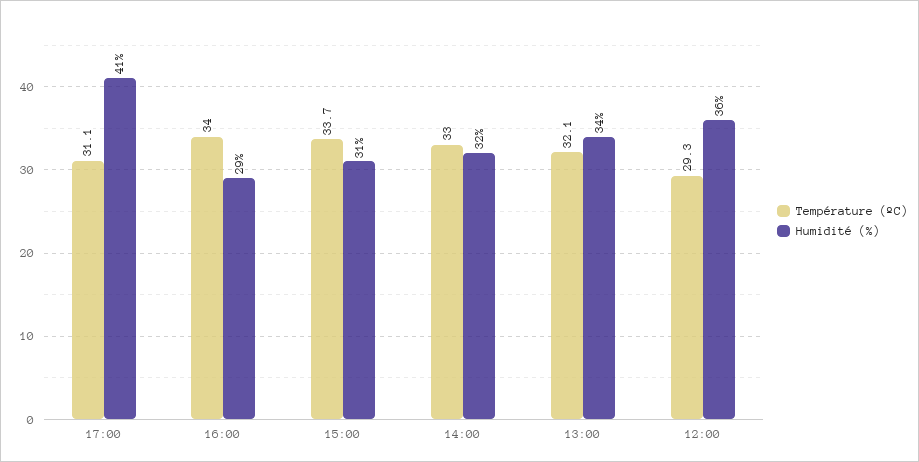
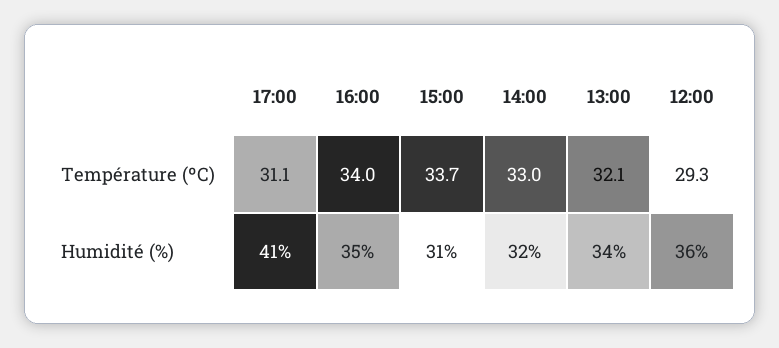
Humidité (%), 16:00: 29 -> 35

